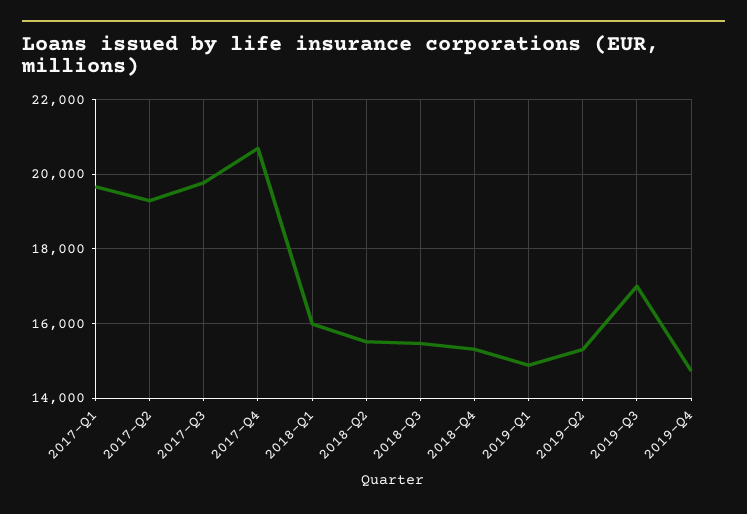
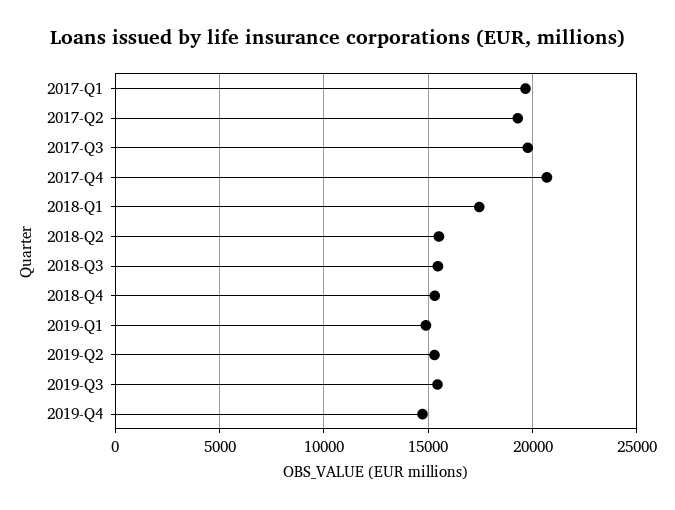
2018-Q1: 16000 -> 17500
2019-Q3: 17000 -> 15500

